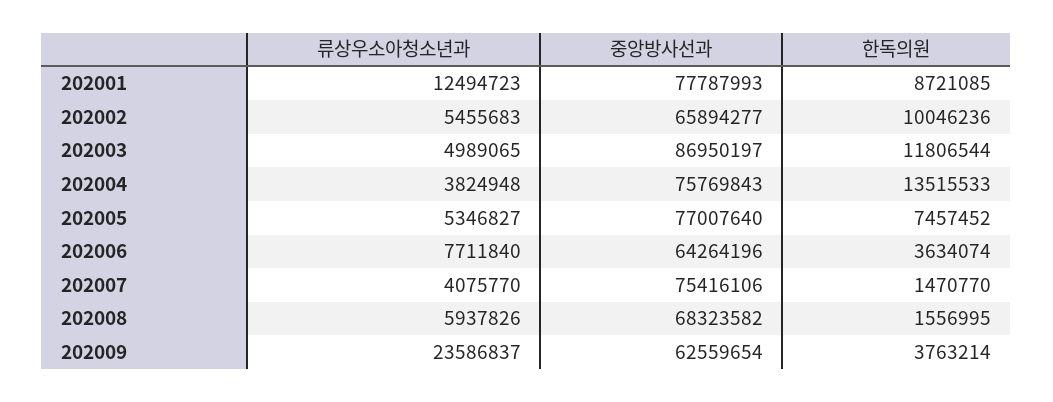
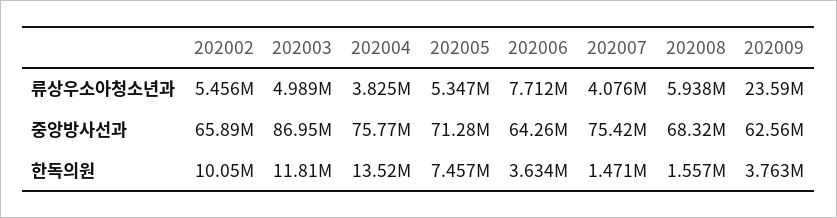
류상우소아청소년과, 202001: 12494723 -> none
중앙방사선과, 202001: 77787993 -> none
한독의원, 202001: 8721085 -> none
중앙방사선과, 202005: 77007640 -> 71280000

